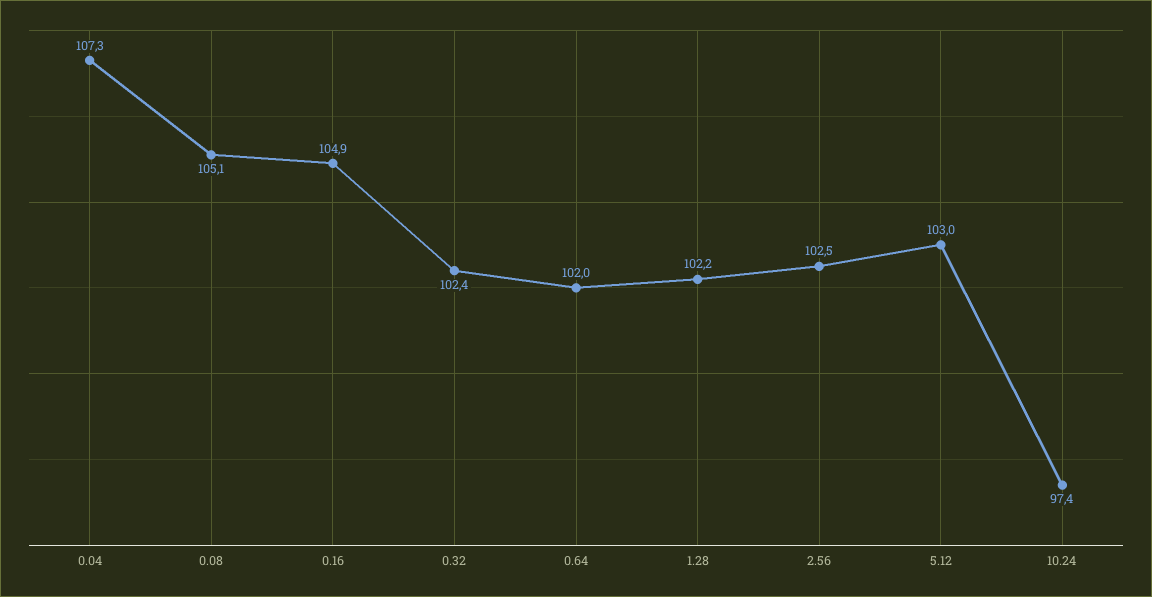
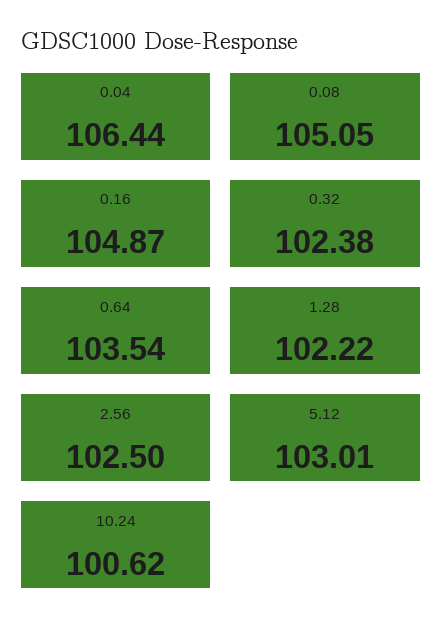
0.04: 107.3 -> 106.44
0.64: 102 -> 103.54
10.24: 97.4 -> 100.62

